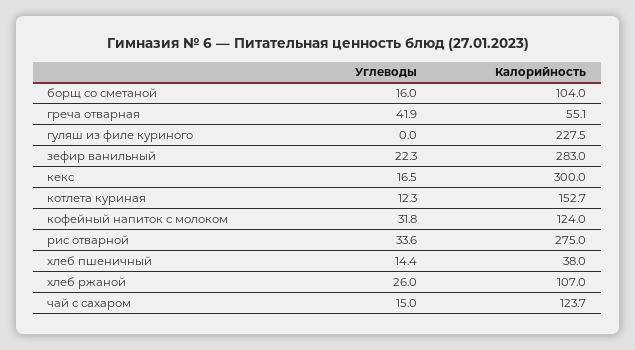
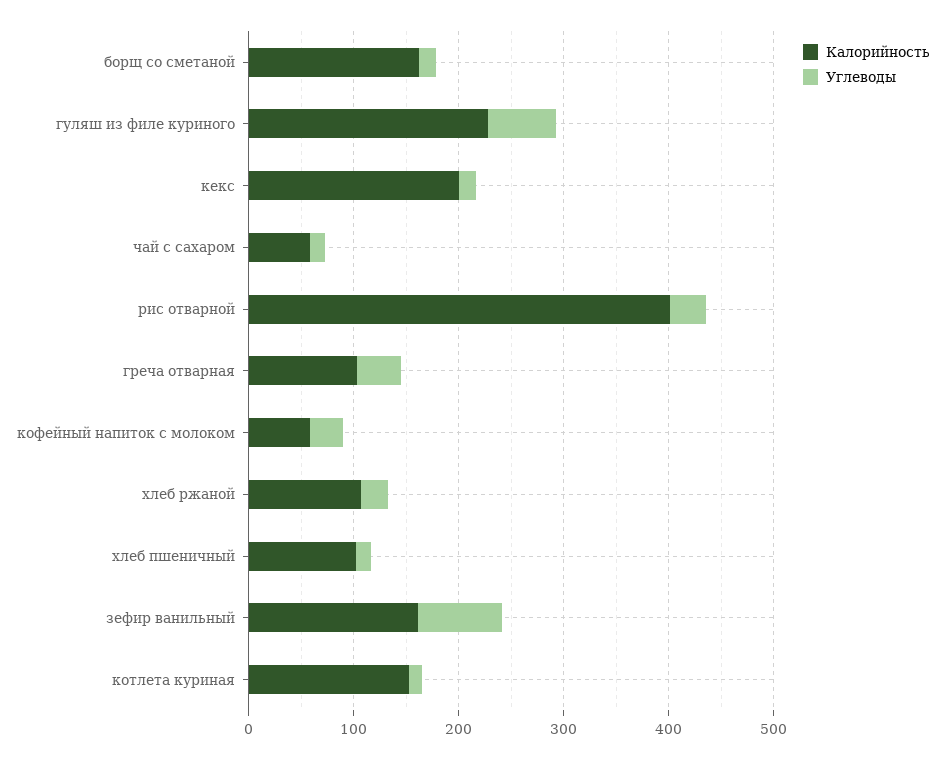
Калорийность, борщ со сметаной: 104 -> 160
Калорийность, греча отварная: 55.1 -> 100
Углеводы, гуляш из филе куриного: 0 -> 60
Углеводы, зефир ванильный: 22.3 -> 80
Калорийность, зефир ванильный: 283 -> 160
Калорийность, кекс: 300 -> 200
Калорийность, кофейный напиток с молоком: 124 -> 60
Калорийность, рис отварной: 275 -> 400
Калорийность, хлеб пшеничный: 38 -> 100
Калорийность, чай с сахаром: 123.7 -> 60

